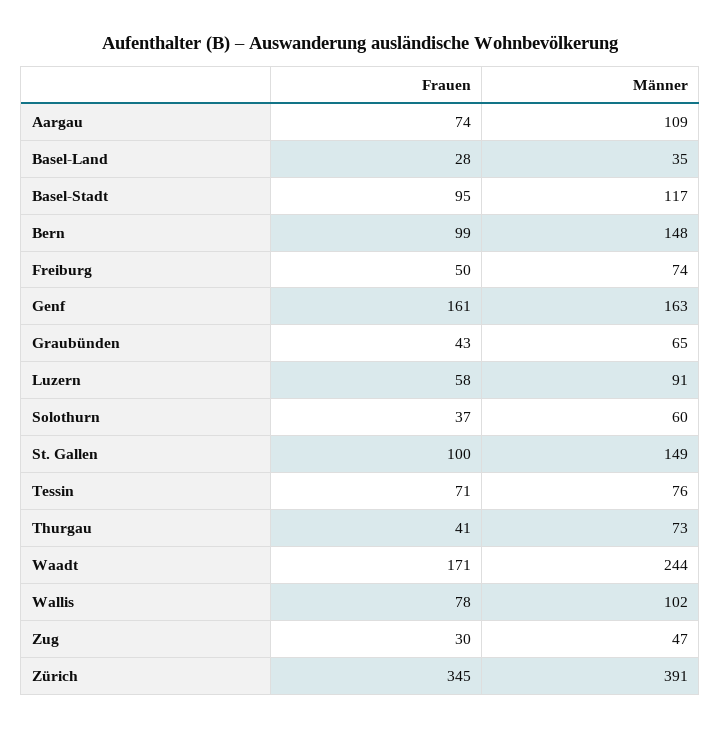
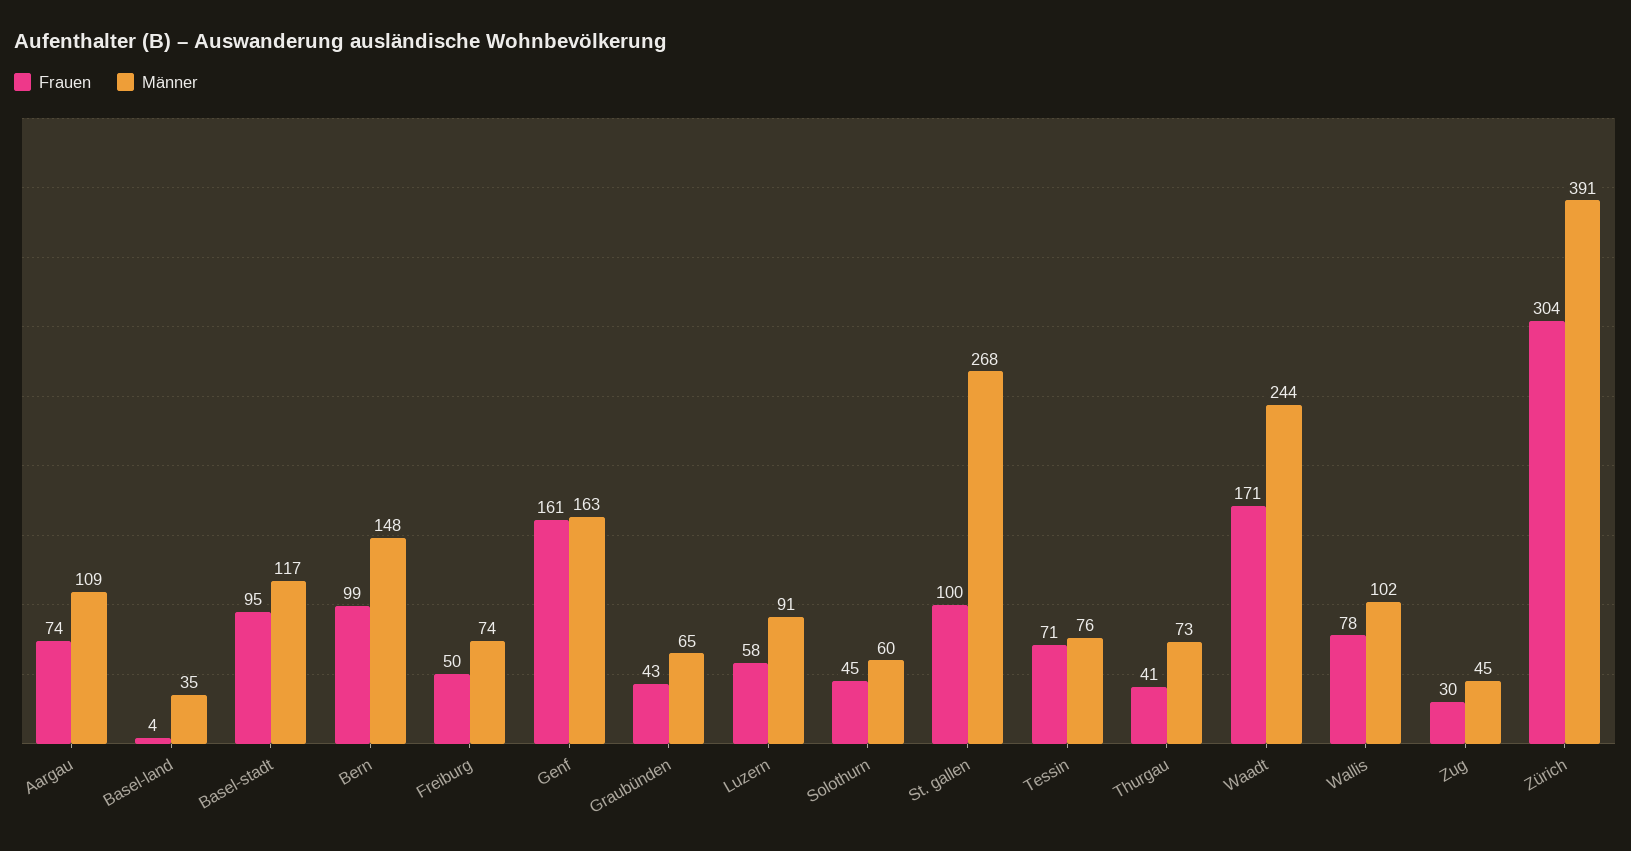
Frauen, Basel-Land: 28 -> 4
Frauen, Solothurn: 37 -> 45
Männer, St. Gallen: 149 -> 268
Männer, Zug: 47 -> 45
Frauen, Zürich: 345 -> 304

